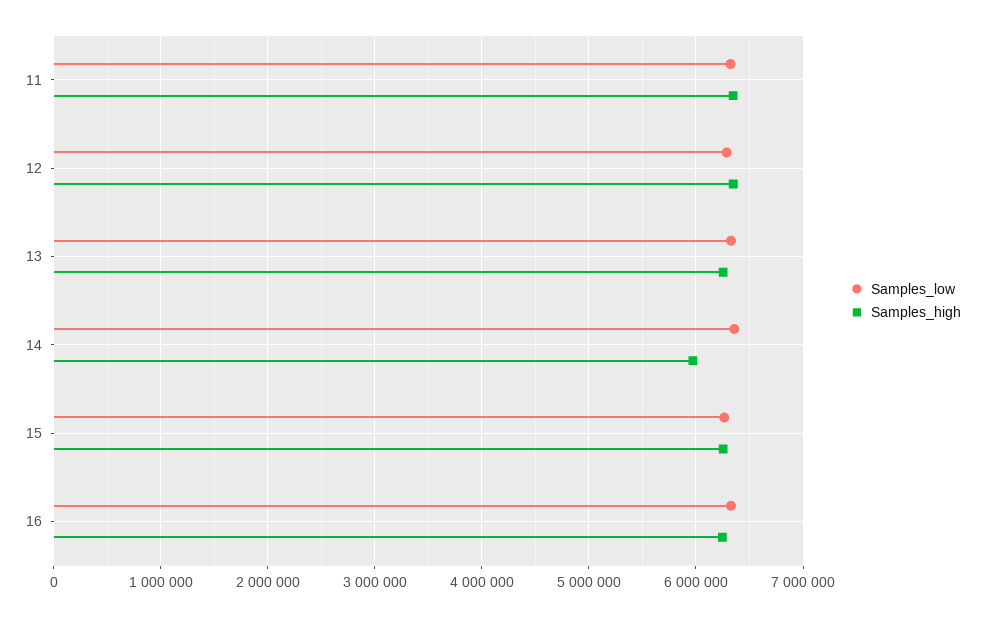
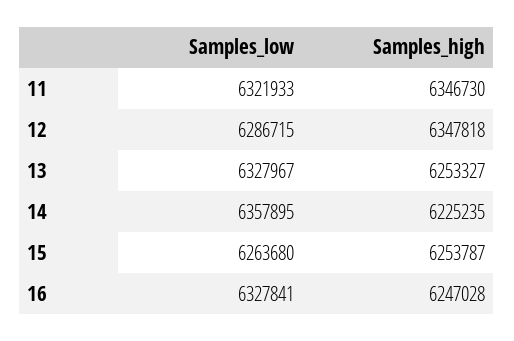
Samples_high, 14: 6000000 -> 6225235

